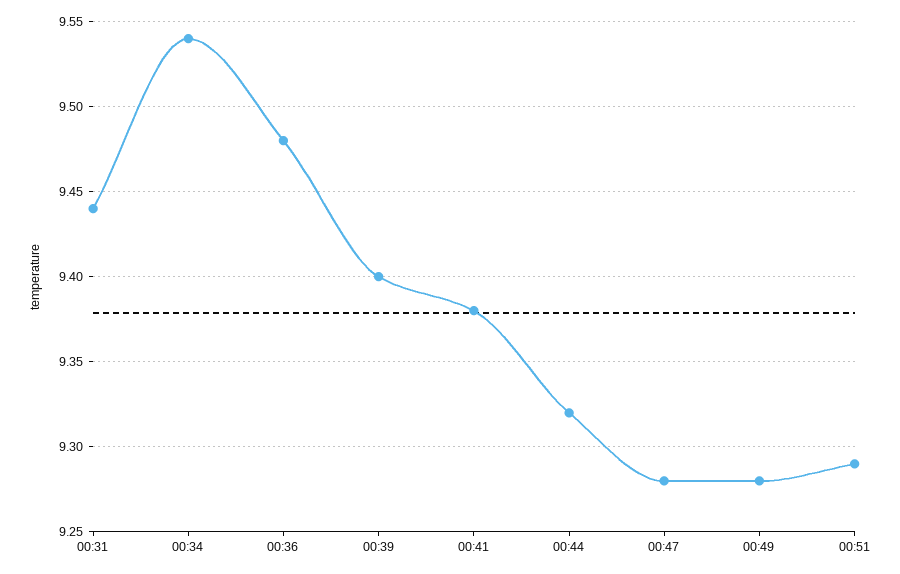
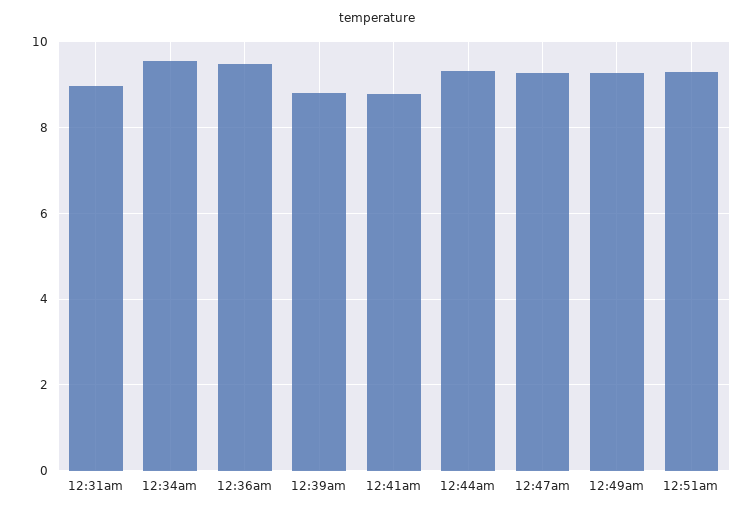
00:31: 9.44 -> 9
00:39: 9.4 -> 8.8
00:41: 9.38 -> 8.8

